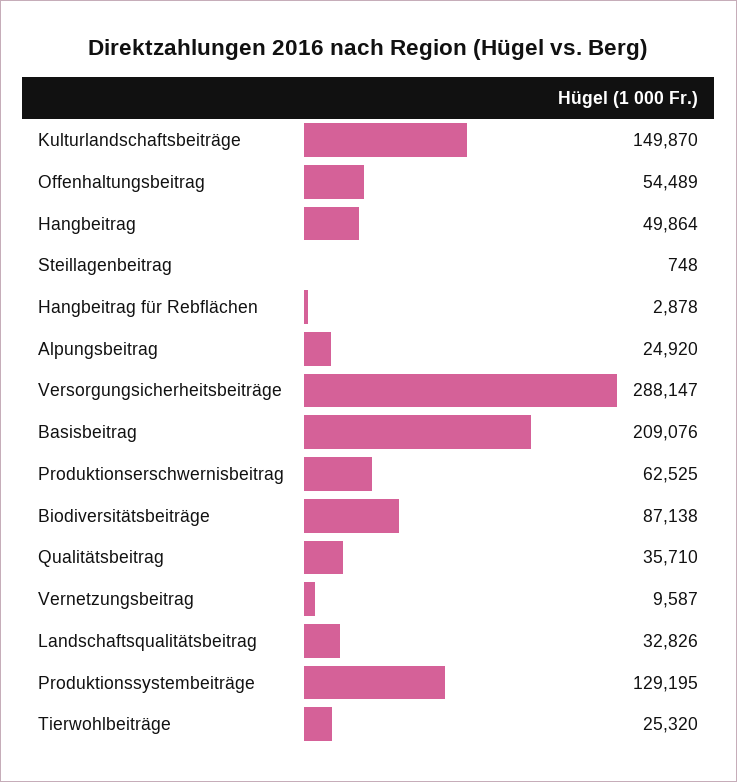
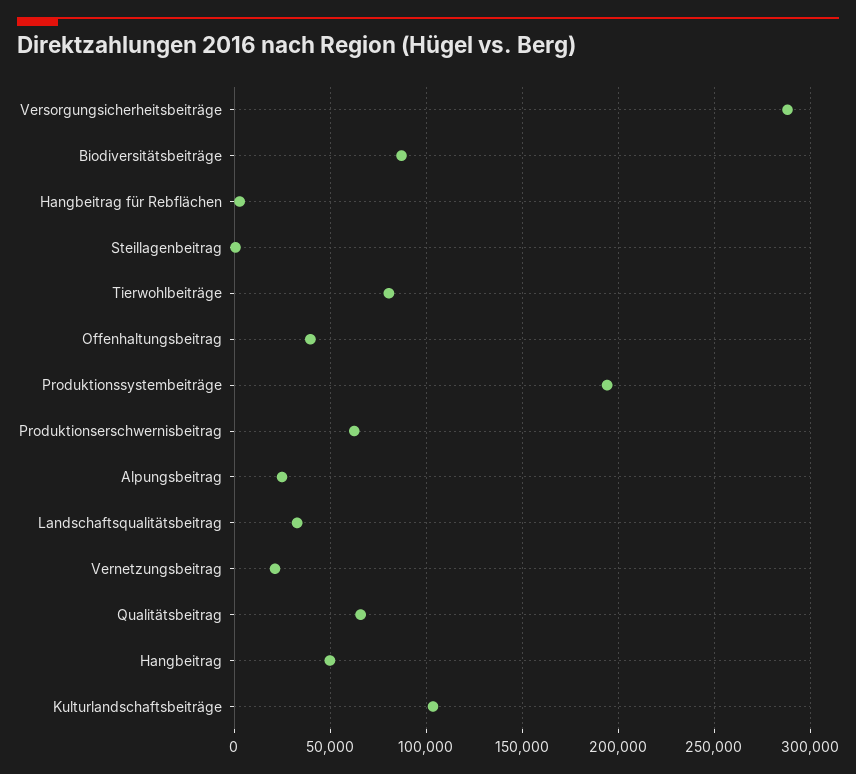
Kulturlandschaftsbeiträge: 149870 -> 105000
Offenhaltungsbeitrag: 54489 -> 40000
Basisbeitrag: 209076 -> none
Qualitätsbeitrag: 35710 -> 65000
Vernetzungsbeitrag: 9587 -> 20000
Produktionssystembeiträge: 129195 -> 195000
Tierwohlbeiträge: 25320 -> 80000

